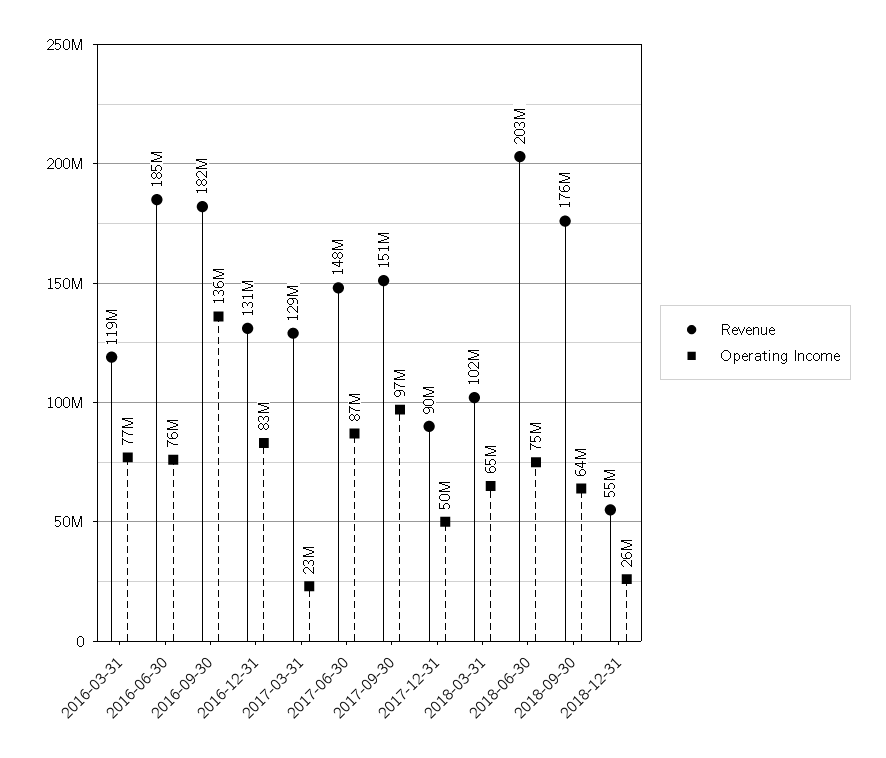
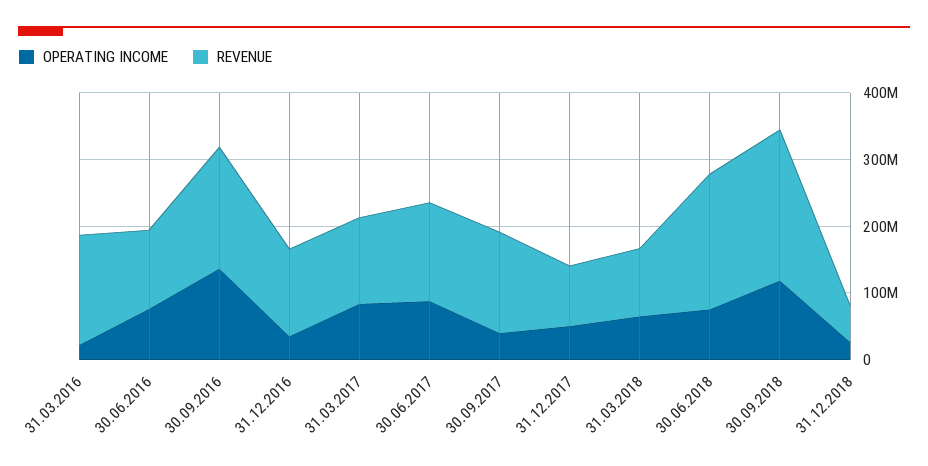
Revenue, 2016-03-31: 119000000 -> 160000000
Operating Income, 2016-03-31: 77000000 -> 20000000
Revenue, 2016-06-30: 185000000 -> 120000000
Operating Income, 2016-12-31: 83000000 -> 40000000
Operating Income, 2017-03-31: 23000000 -> 80000000
Operating Income, 2017-09-30: 97000000 -> 40000000
Revenue, 2018-09-30: 176000000 -> 220000000
Operating Income, 2018-09-30: 64000000 -> 120000000

